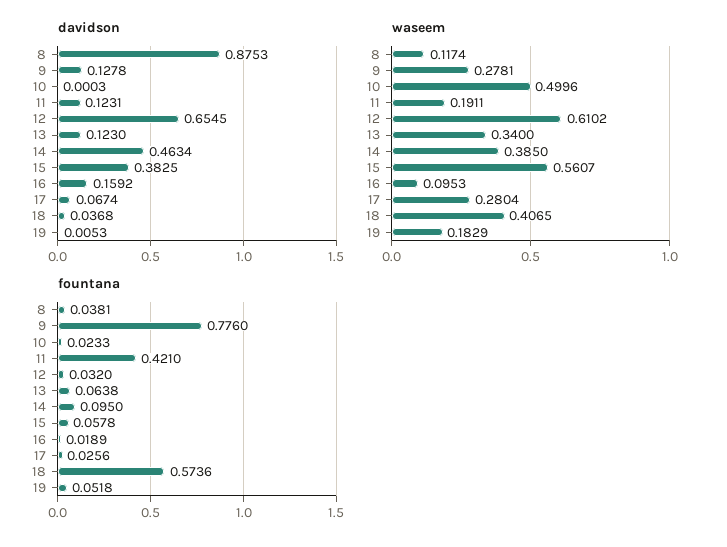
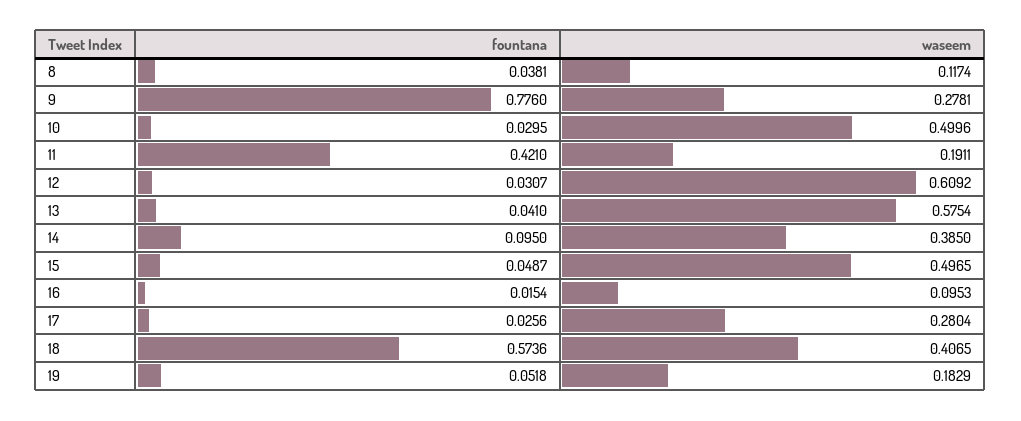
davidson, 8: 0.8753 -> none
davidson, 9: 0.1278 -> none
davidson, 10: 0.0003 -> none
davidson, 11: 0.1231 -> none
davidson, 12: 0.6545 -> none
davidson, 13: 0.123 -> none
davidson, 14: 0.4634 -> none
davidson, 15: 0.3825 -> none
davidson, 16: 0.1592 -> none
davidson, 17: 0.0674 -> none
davidson, 18: 0.0368 -> none
davidson, 19: 0.0053 -> none
waseem, 12: 0.6102 -> 0.6092
waseem, 13: 0.34 -> 0.5754
waseem, 15: 0.5607 -> 0.4965
fountana, 10: 0.0233 -> 0.0295
fountana, 12: 0.032 -> 0.0307
fountana, 13: 0.0638 -> 0.041
fountana, 15: 0.0578 -> 0.0487
fountana, 16: 0.0189 -> 0.0154

